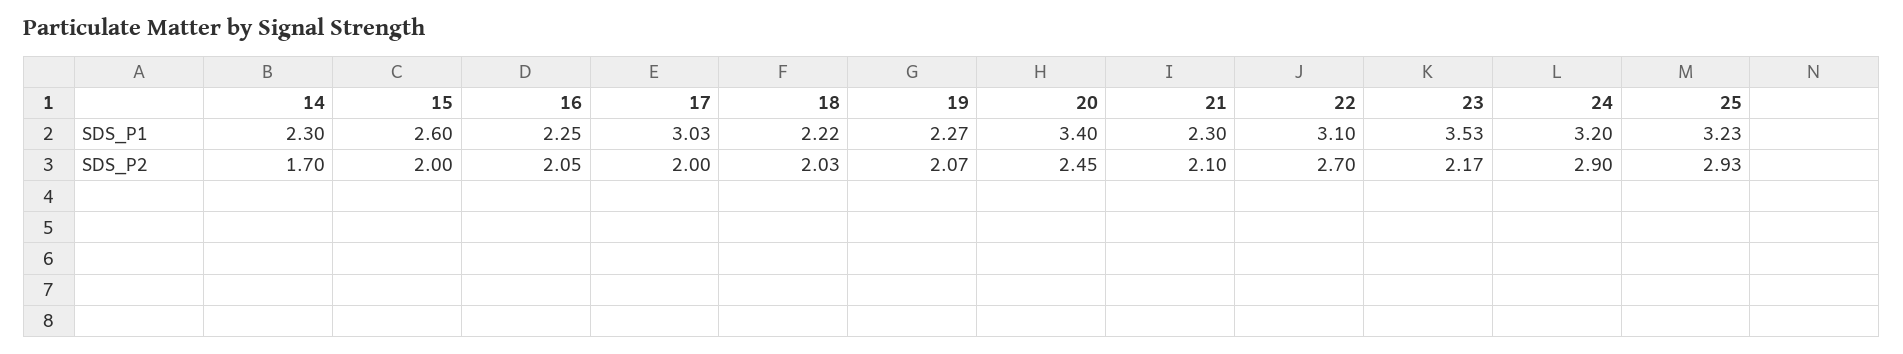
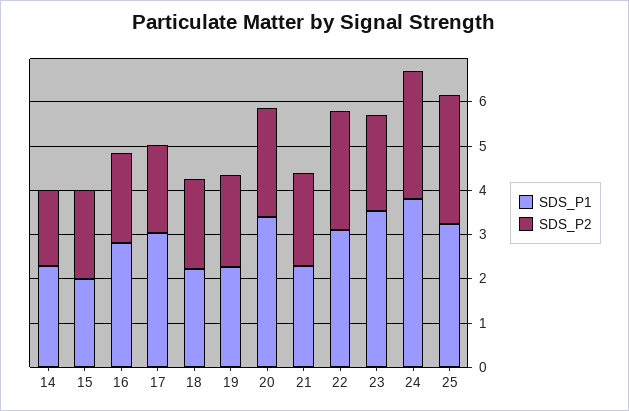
SDS_P1, 15: 2.6 -> 2
SDS_P1, 16: 2.25 -> 2.8
SDS_P1, 24: 3.2 -> 3.8

